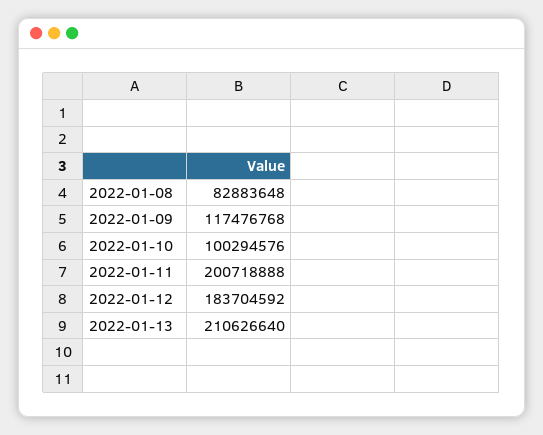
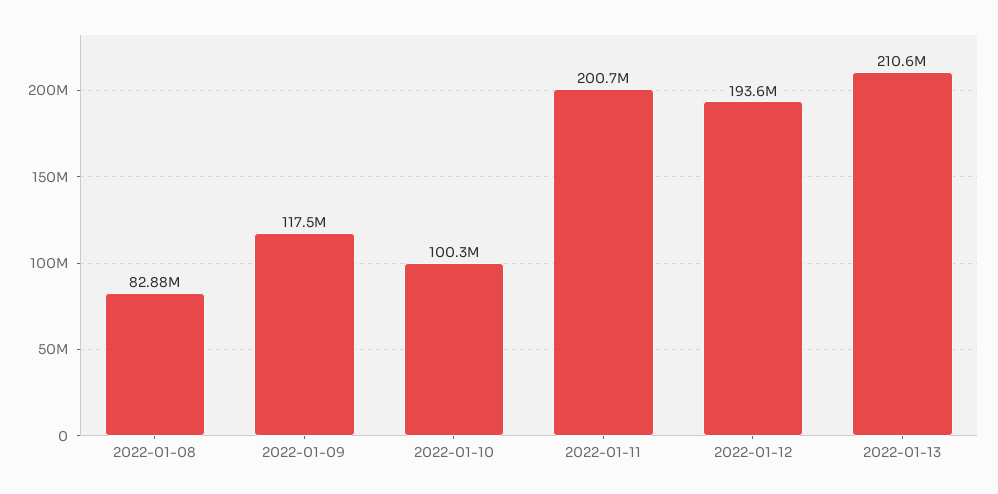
2022-01-12: 183704592 -> 193600000

